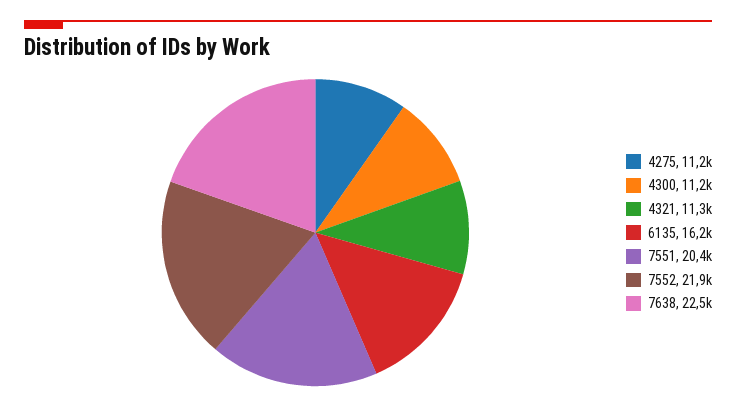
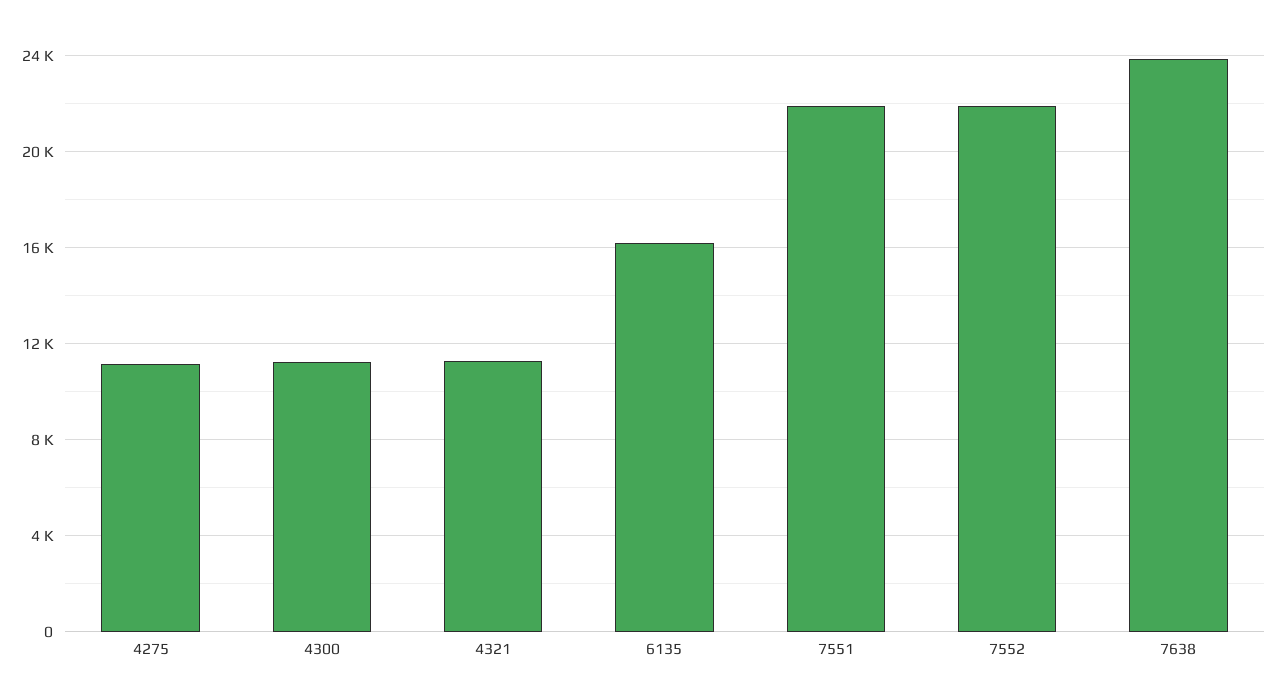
7551: 20400 -> 22000
7638: 22500 -> 24000

